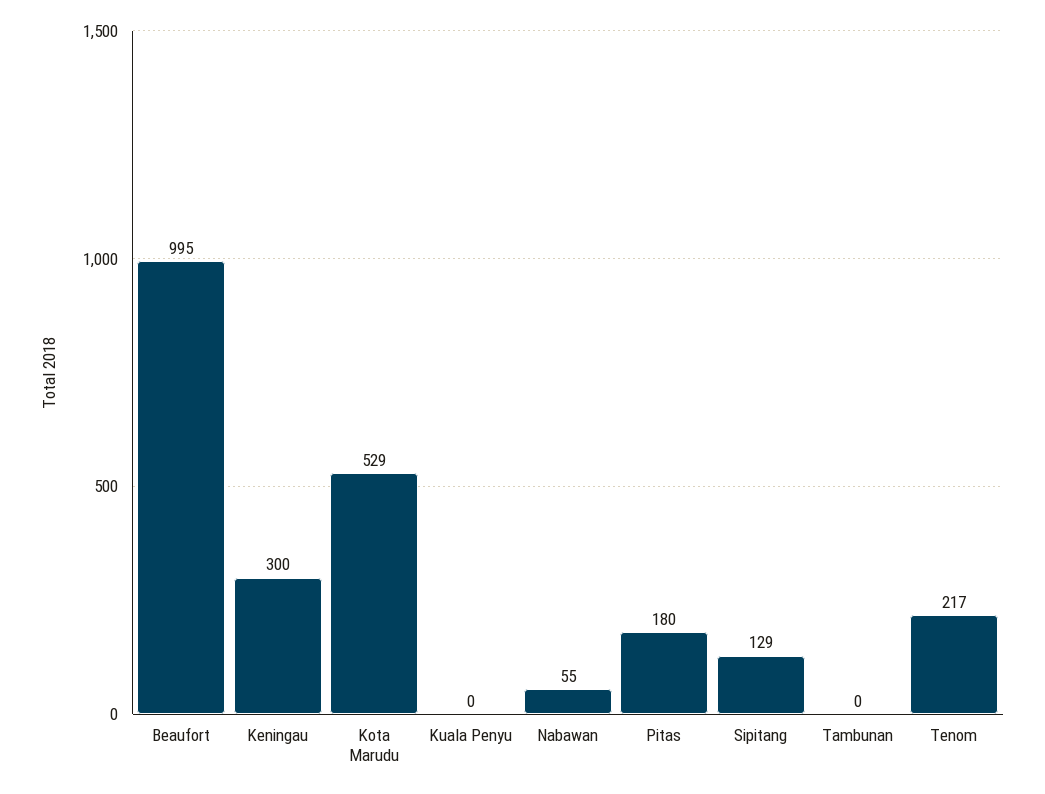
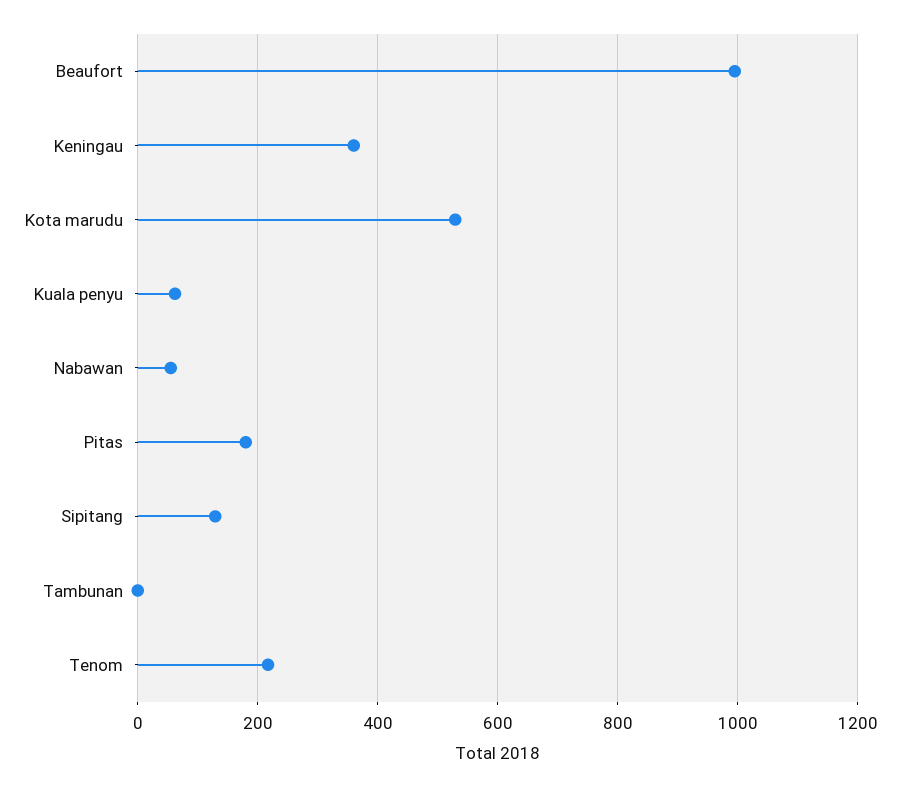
Keningau: 300 -> 360
Kuala Penyu: 0 -> 60

